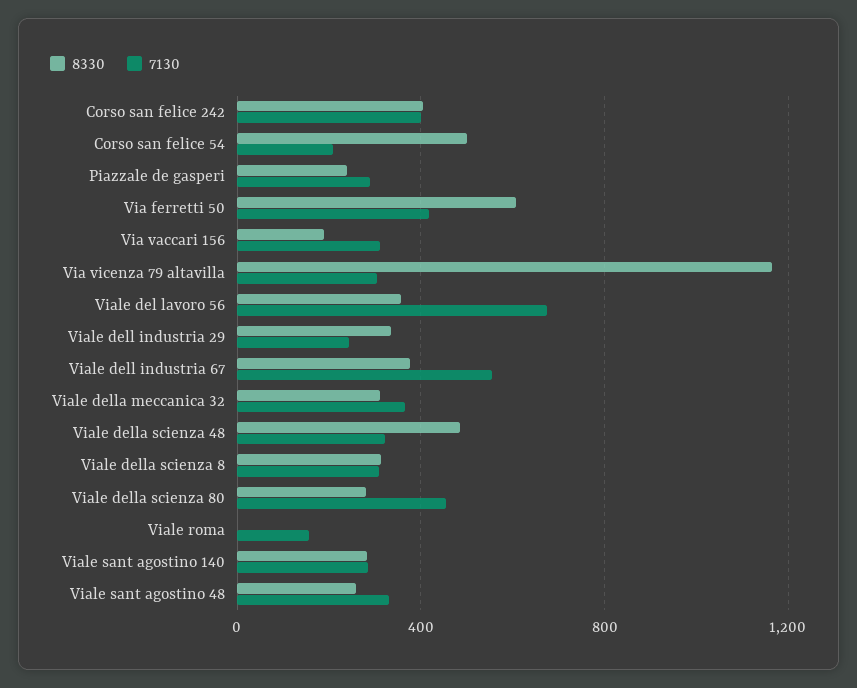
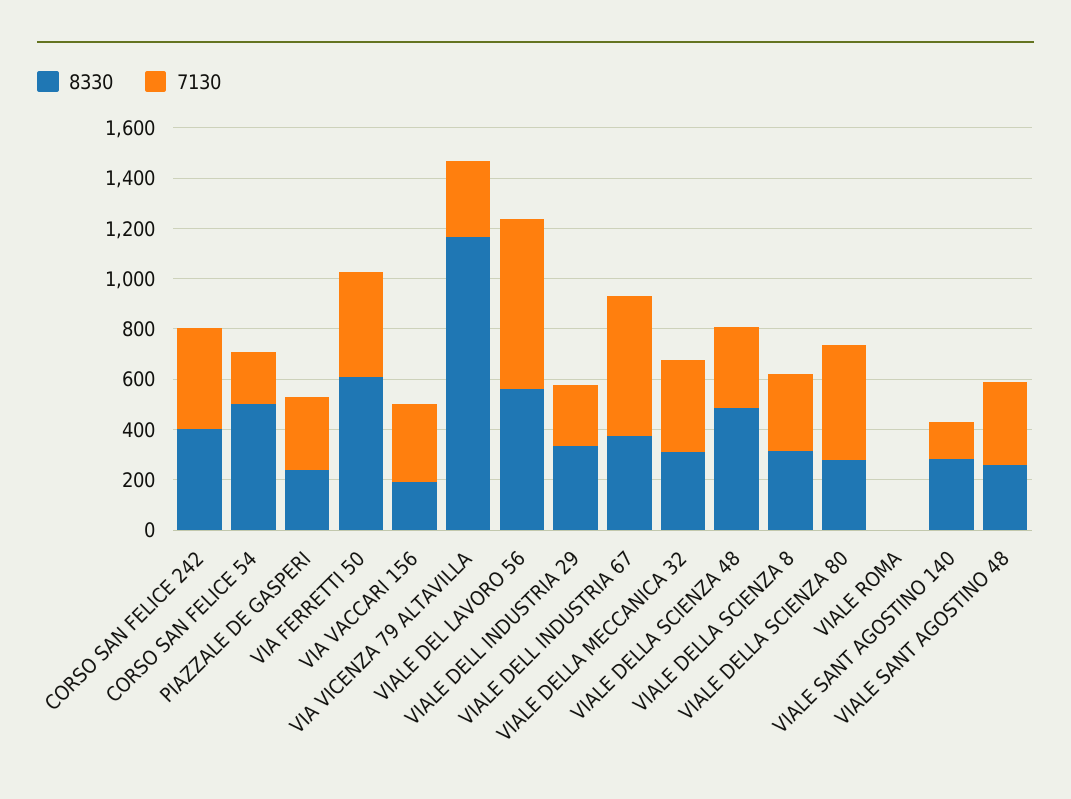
8330, Viale del lavoro 56: 350 -> 550
7130, Viale roma: 150 -> 0
7130, Viale sant agostino 140: 300 -> 150

